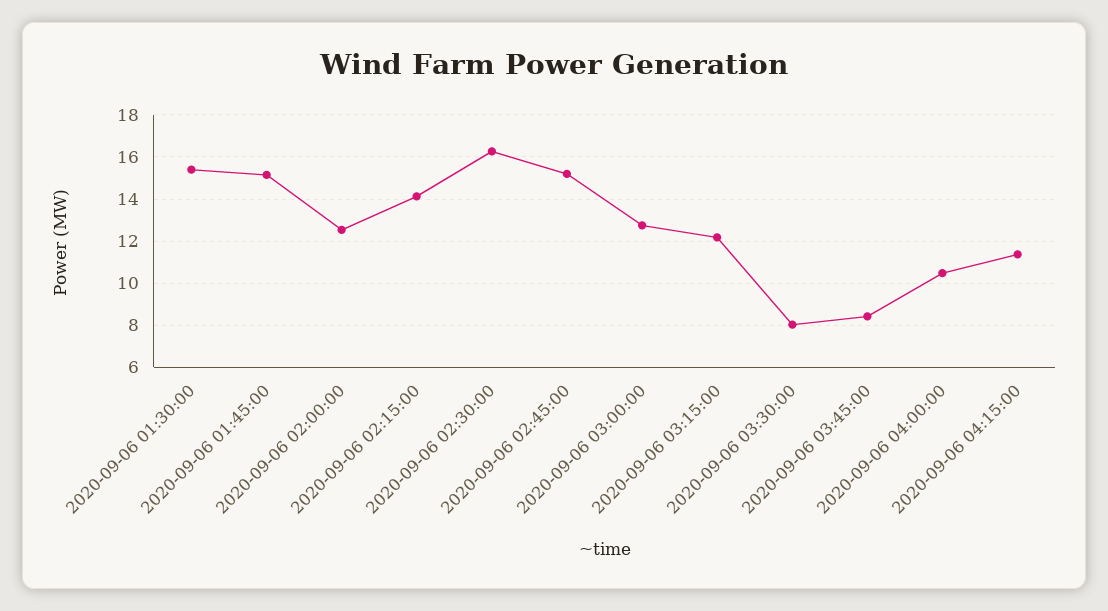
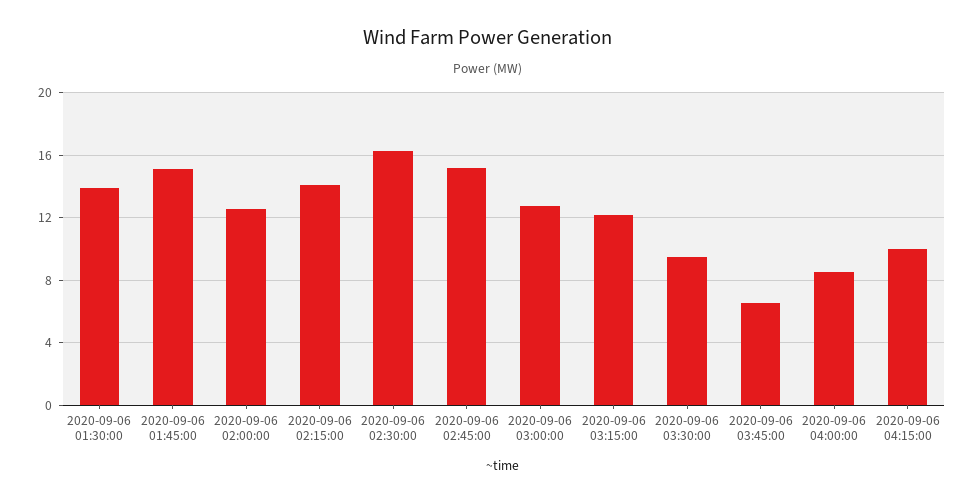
2020-09-06 01:30:00: 15.5 -> 14
2020-09-06 03:30:00: 8 -> 9.5
2020-09-06 03:45:00: 8.5 -> 6.5
2020-09-06 04:00:00: 10.5 -> 8.5
2020-09-06 04:15:00: 11.5 -> 10

